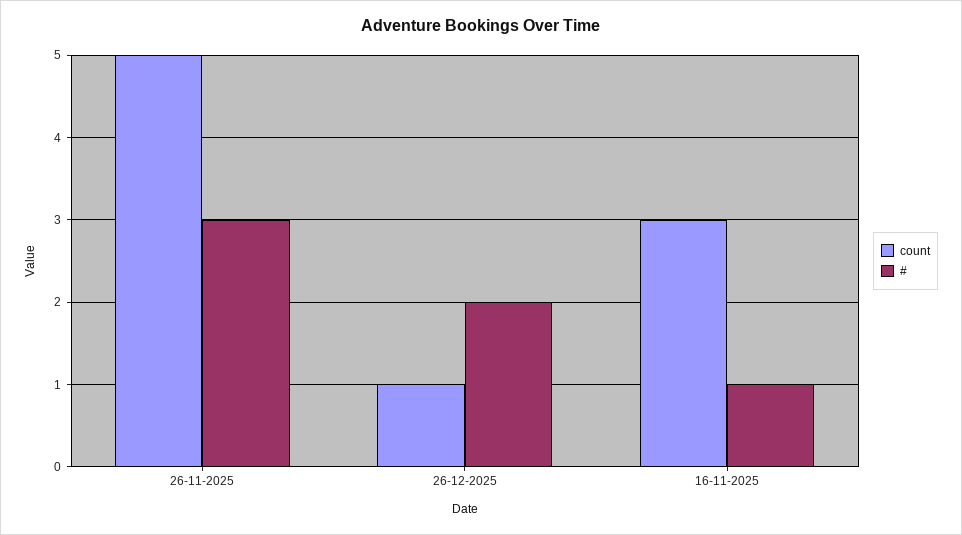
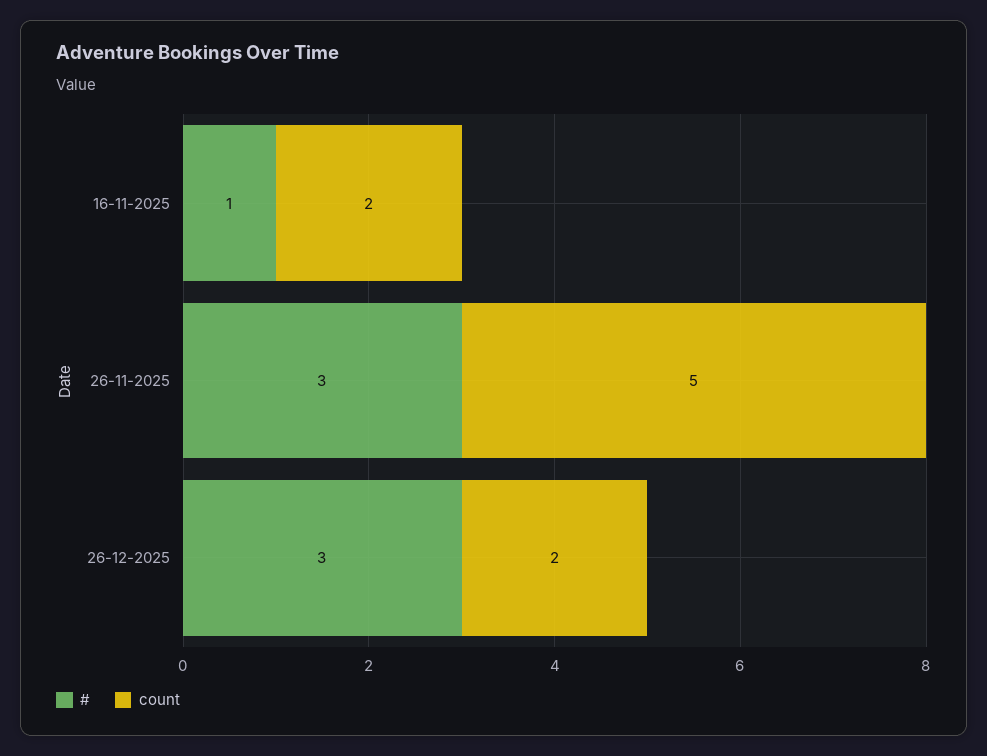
count, 26-12-2025: 1 -> 2
#, 26-12-2025: 2 -> 3
count, 16-11-2025: 3 -> 2

